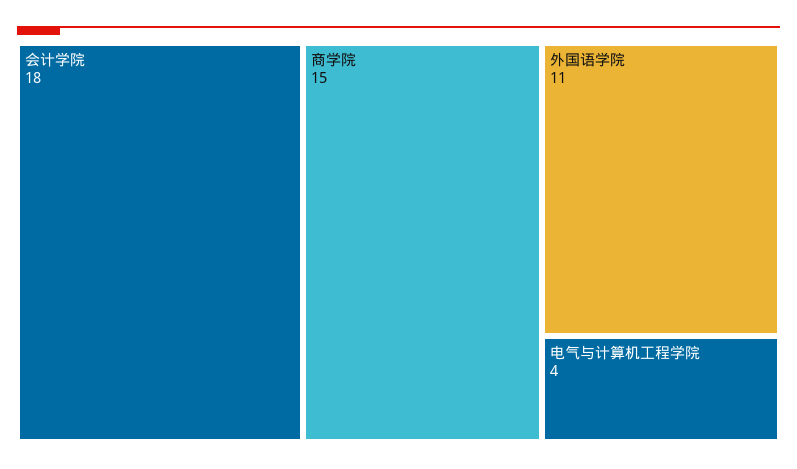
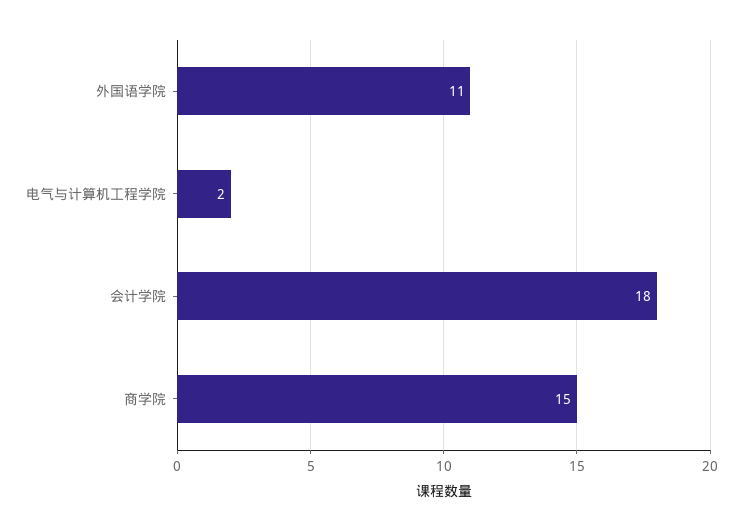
电气与计算机工程学院: 4 -> 2

